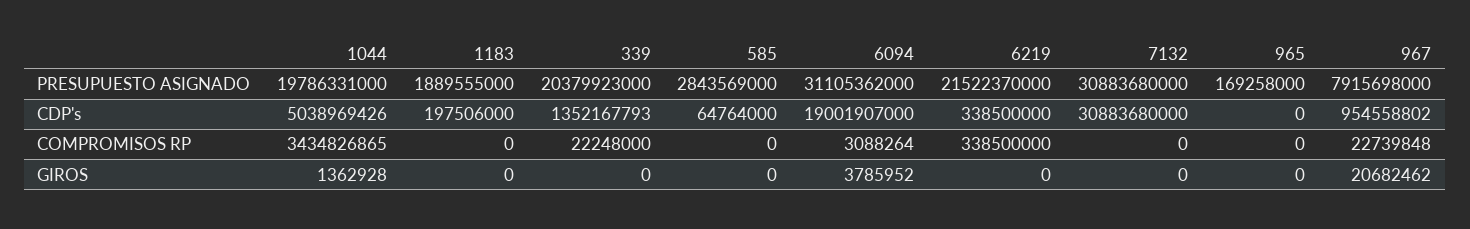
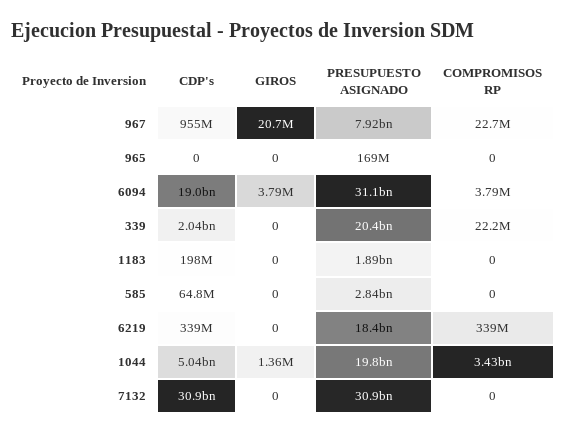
6219, PRESUPUESTO ASIGNADO: 21522370000 -> 18400000000
339, CDP's: 1352167793 -> 2040000000
6094, COMPROMISOS RP: 3088264 -> 3790000

